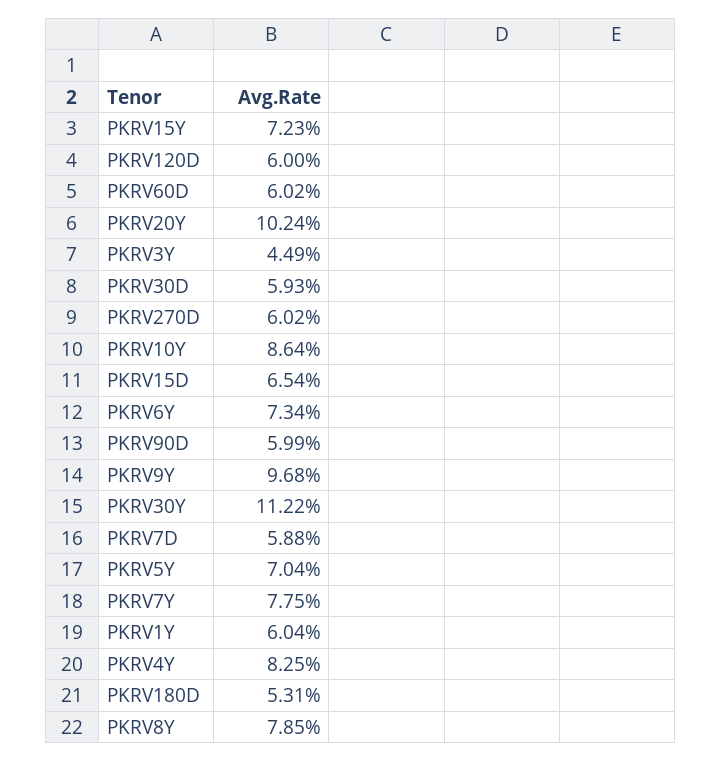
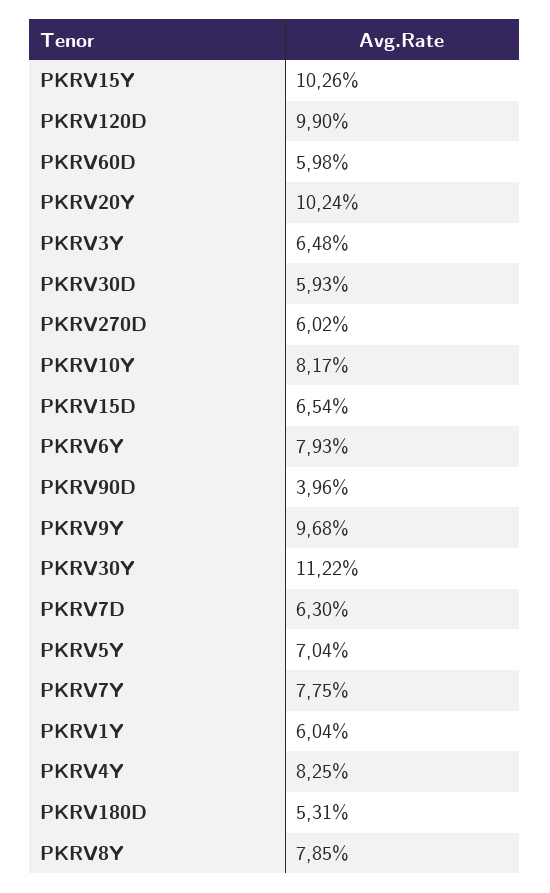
PKRV15Y: 7.23 -> 10.26
PKRV120D: 6 -> 9.9
PKRV60D: 6.02 -> 5.98
PKRV3Y: 4.49 -> 6.48
PKRV10Y: 8.64 -> 8.17
PKRV6Y: 7.34 -> 7.93
PKRV90D: 5.99 -> 3.96
PKRV7D: 5.88 -> 6.3

